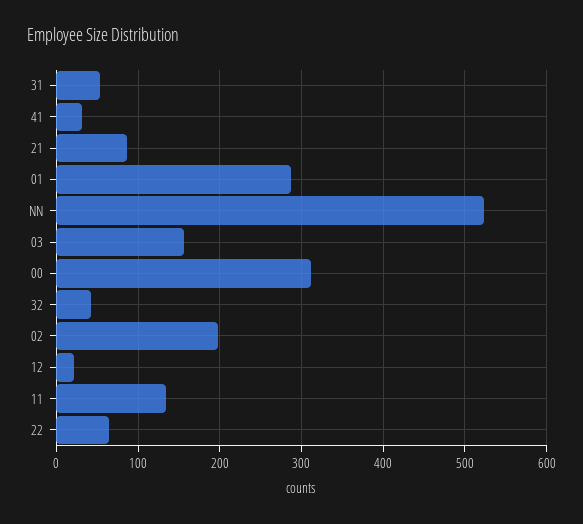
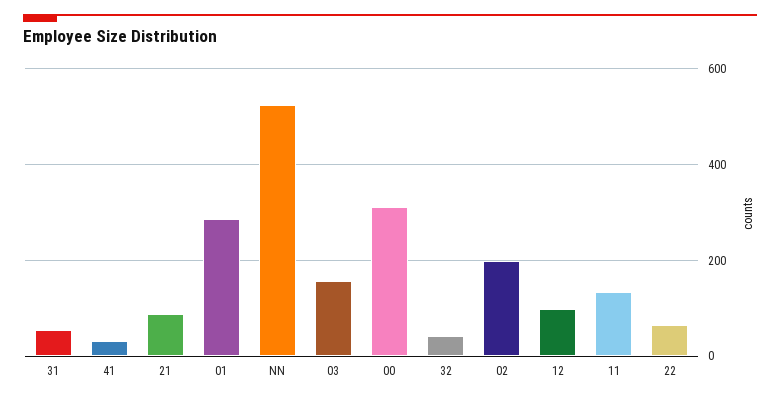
12: 20 -> 100

